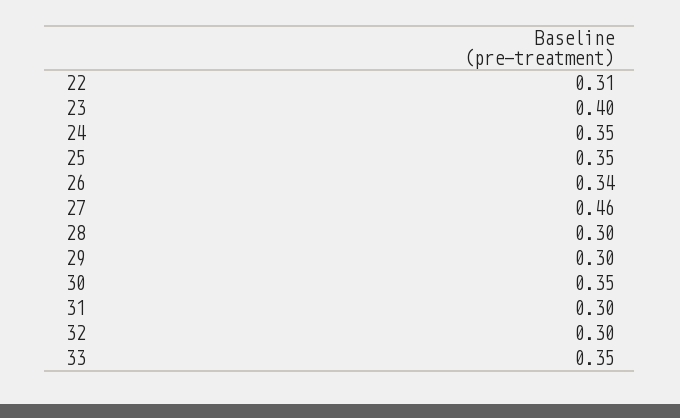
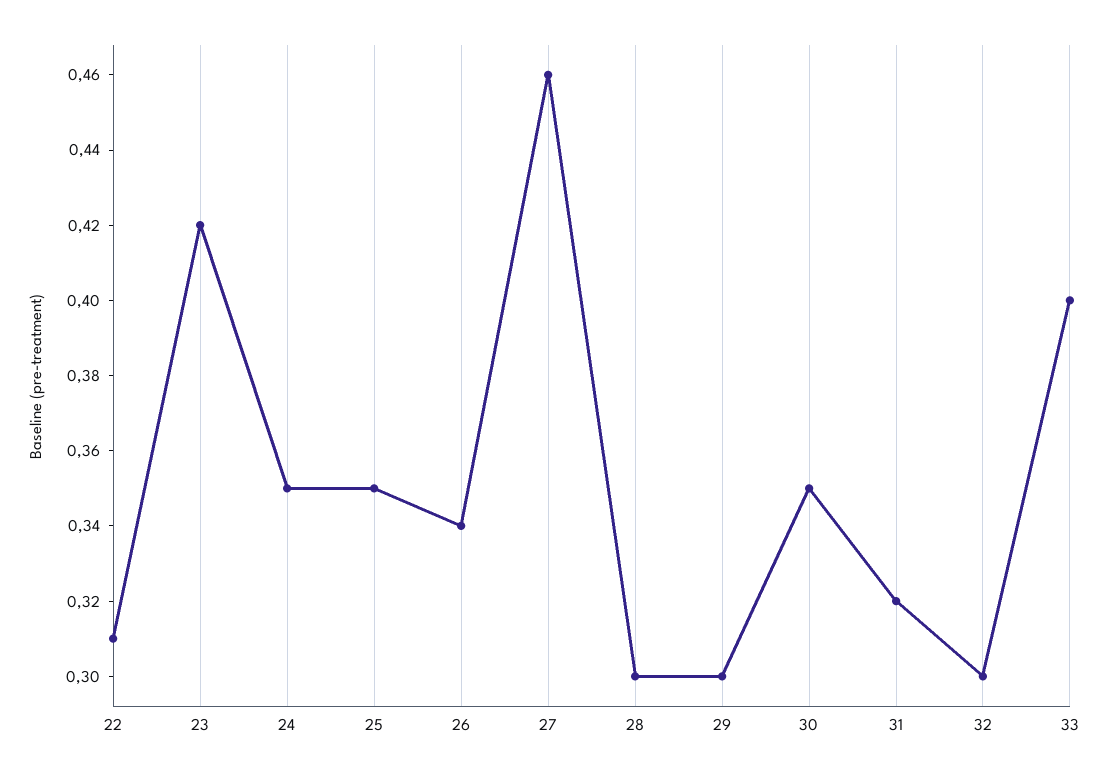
23: 0.4 -> 0.42
31: 0.3 -> 0.32
33: 0.35 -> 0.4

